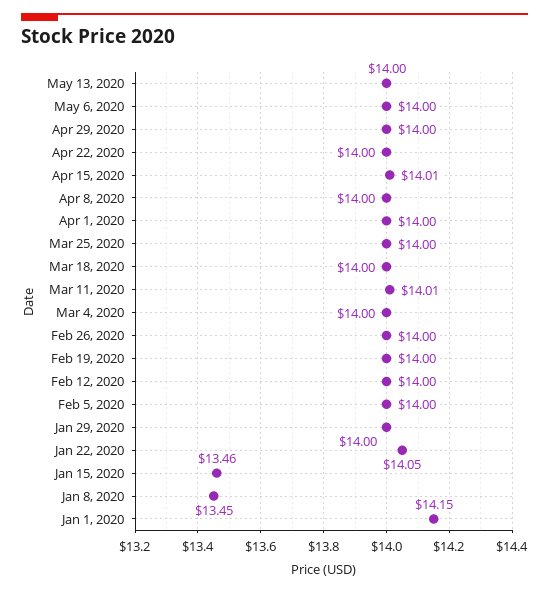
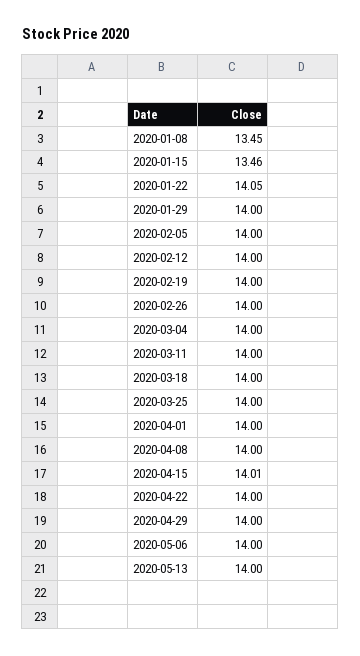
Mar 11, 2020: 14.01 -> 14
Jan 1, 2020: 14.15 -> none

